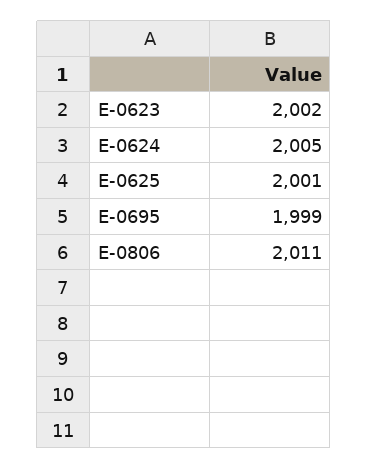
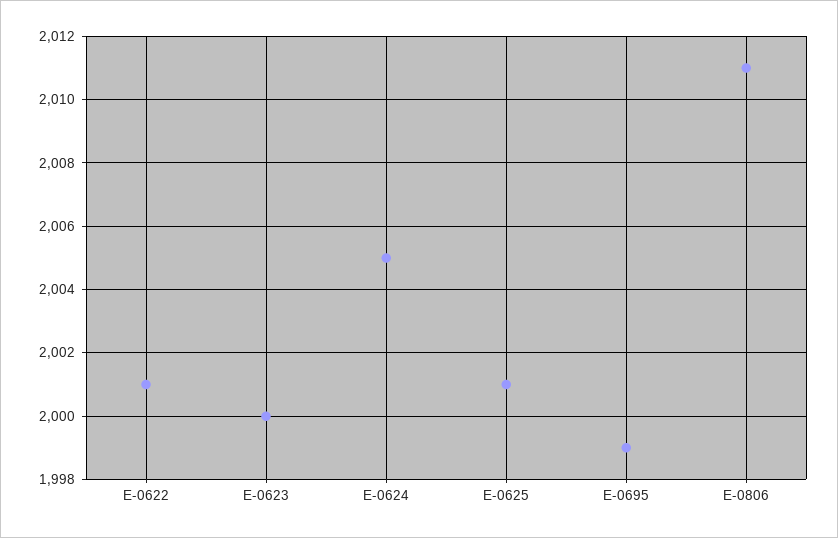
E-0623: 2002 -> 2000
E-0622: none -> 2001

